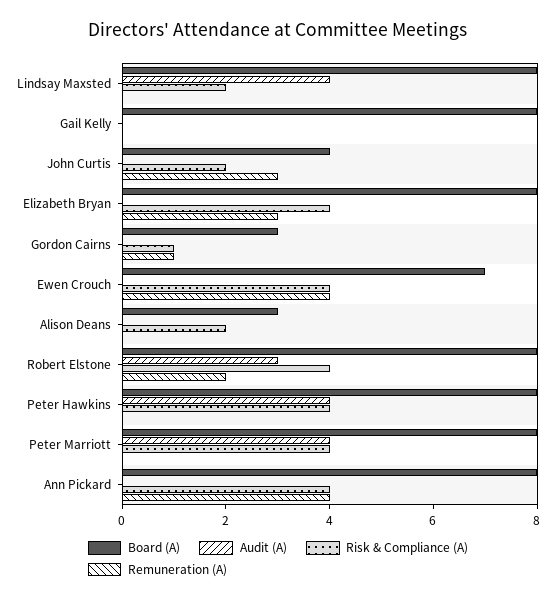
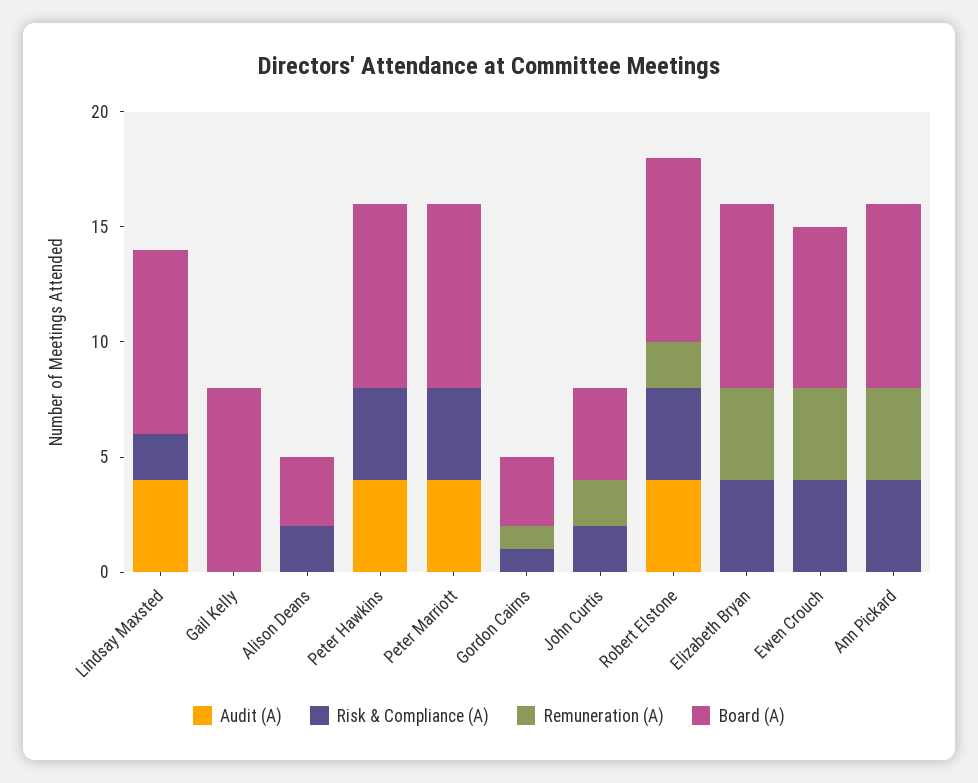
Remuneration (A), John Curtis: 3 -> 2
Remuneration (A), Elizabeth Bryan: 3 -> 4
Audit (A), Robert Elstone: 3 -> 4

